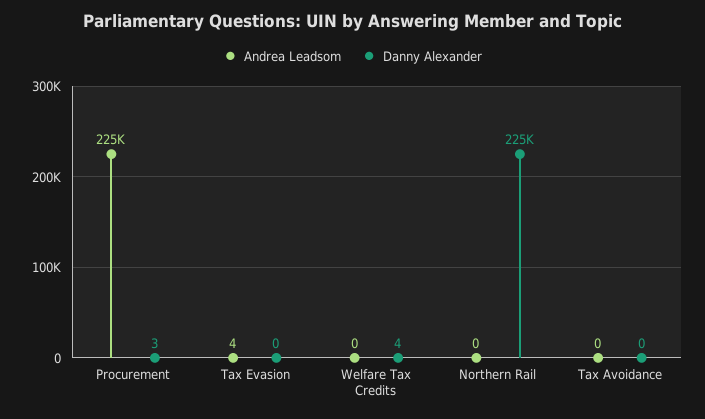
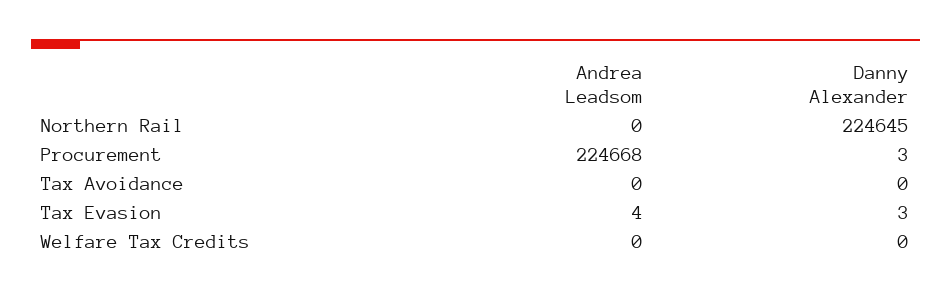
Danny Alexander, Tax Evasion: 0 -> 3
Danny Alexander, Welfare Tax Credits: 4 -> 0

